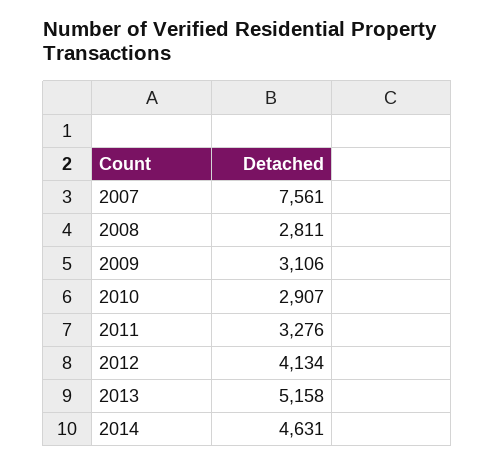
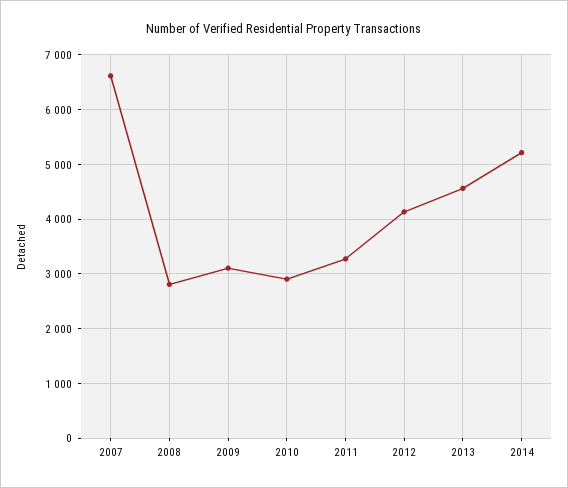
2007: 7561 -> 6600
2013: 5158 -> 4600
2014: 4631 -> 5200

